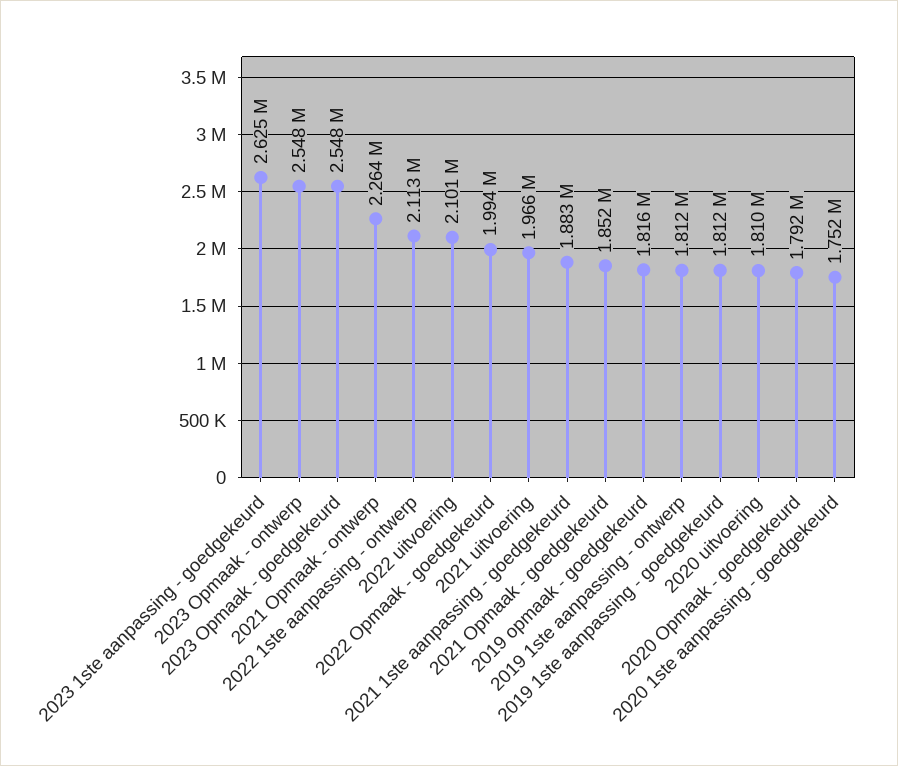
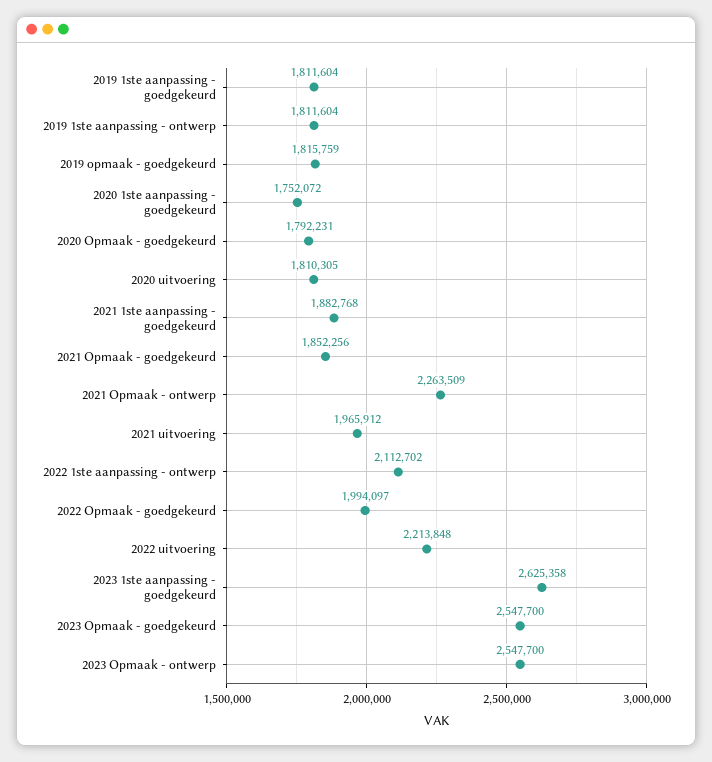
2022 uitvoering: 2101000 -> 2213848

